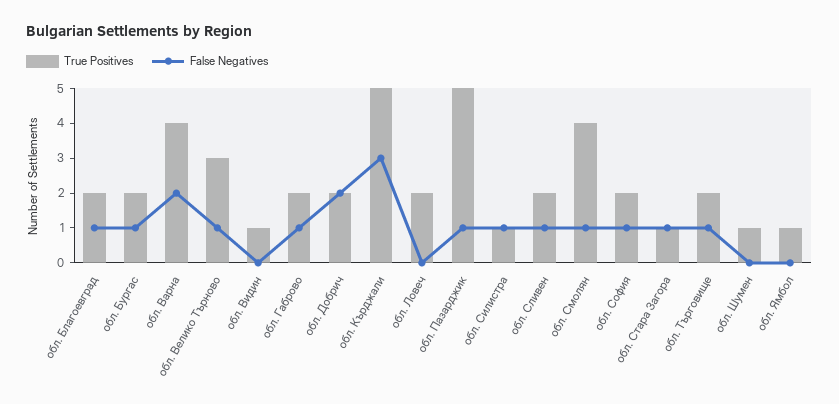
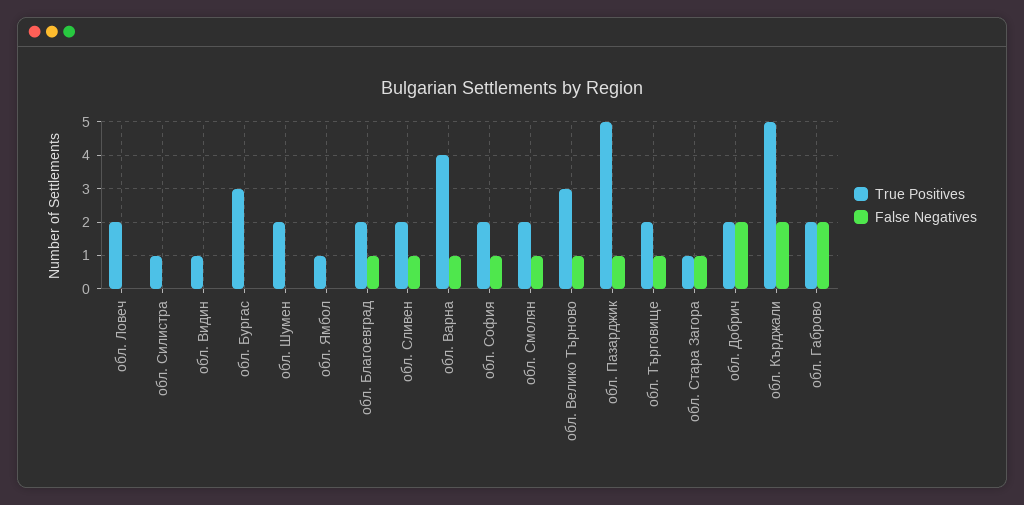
True Positives, обл. Бургас: 2 -> 3
False Negatives, обл. Бургас: 1 -> 0
False Negatives, обл. Варна: 2 -> 1
False Negatives, обл. Габрово: 1 -> 2
False Negatives, обл. Кърджали: 3 -> 2
False Negatives, обл. Силистра: 1 -> 0
True Positives, обл. Смолян: 4 -> 2
True Positives, обл. Шумен: 1 -> 2

